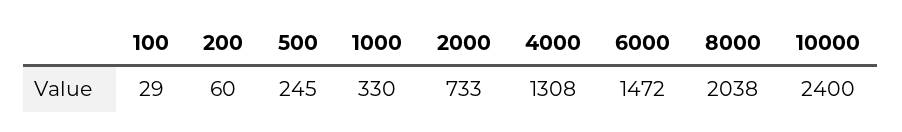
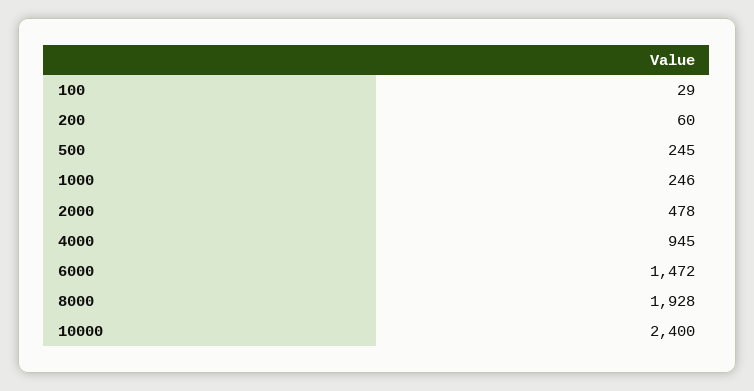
1000: 330 -> 246
2000: 733 -> 478
4000: 1308 -> 945
8000: 2038 -> 1928

